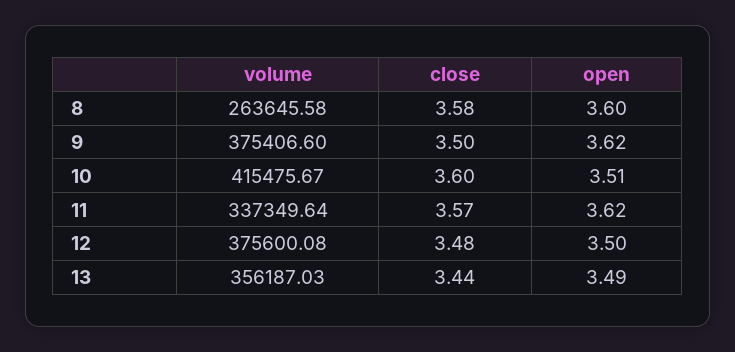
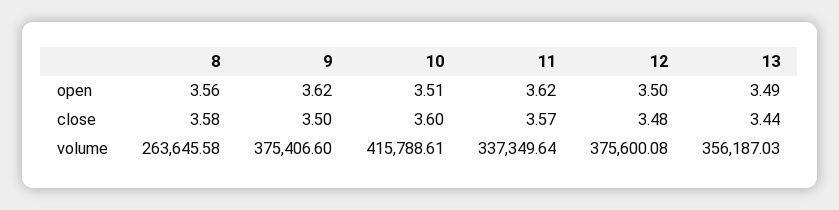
open, 8: 3.6 -> 3.56
volume, 10: 415475.67 -> 415788.61

